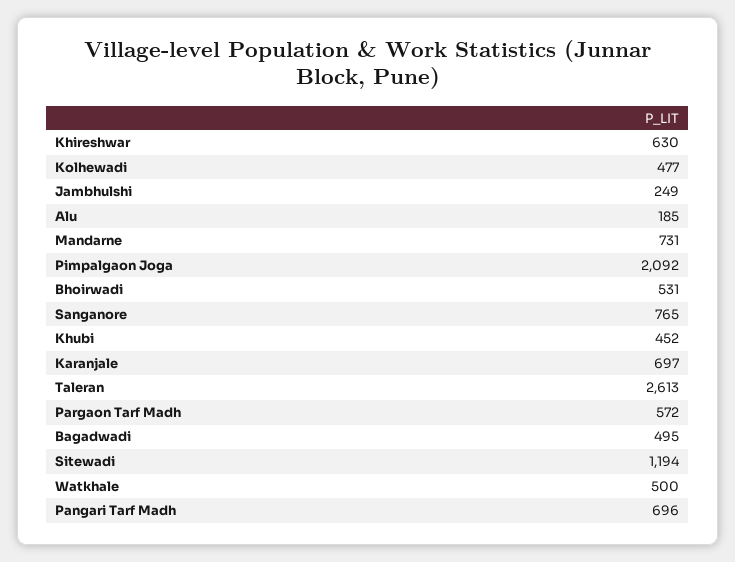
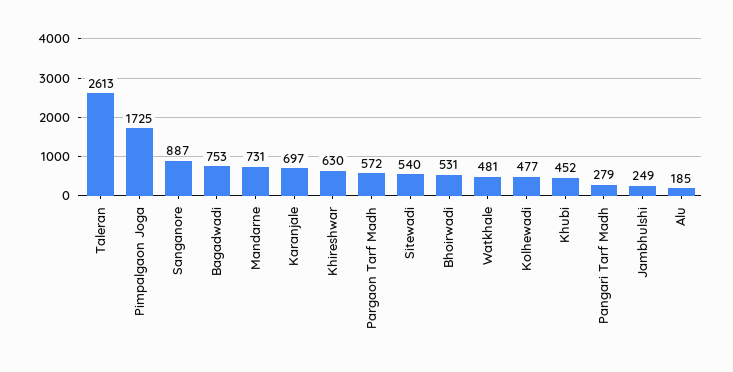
Pimpalgaon Joga: 2092 -> 1725
Sanganore: 765 -> 887
Bagadwadi: 495 -> 753
Sitewadi: 1194 -> 540
Watkhale: 500 -> 481
Pangari Tarf Madh: 696 -> 279

